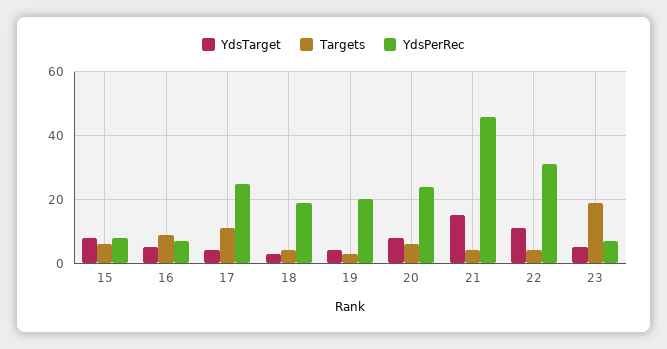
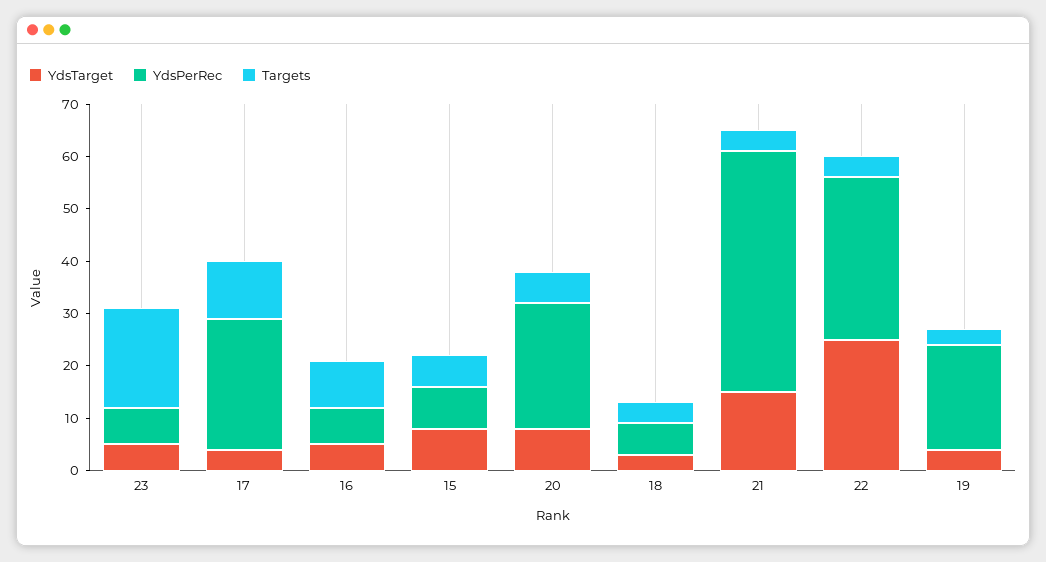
YdsPerRec, 18: 20 -> 5
YdsTarget, 22: 10 -> 25

